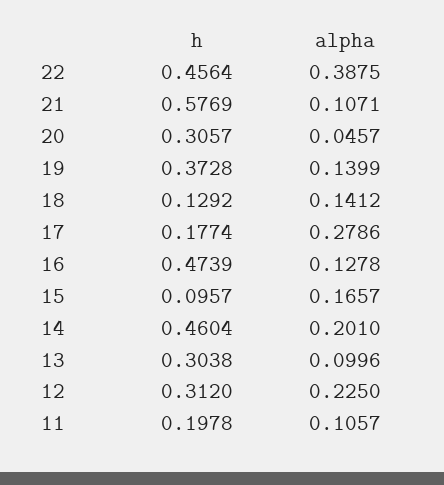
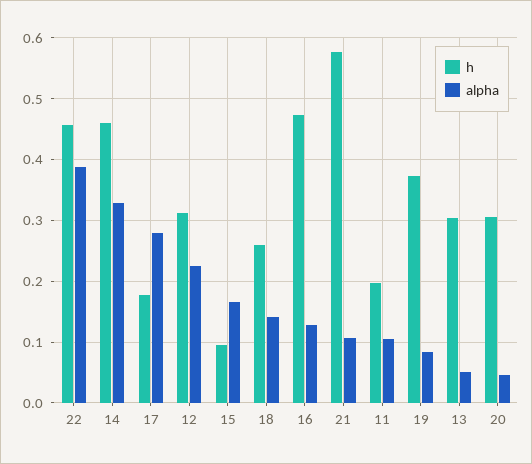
alpha, 19: 0.1399 -> 0.08
h, 18: 0.1292 -> 0.26
alpha, 14: 0.201 -> 0.33
alpha, 13: 0.0996 -> 0.05

